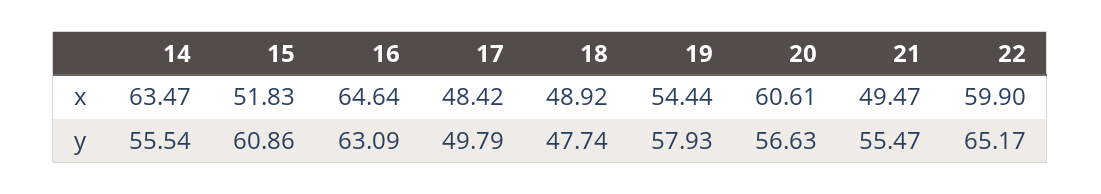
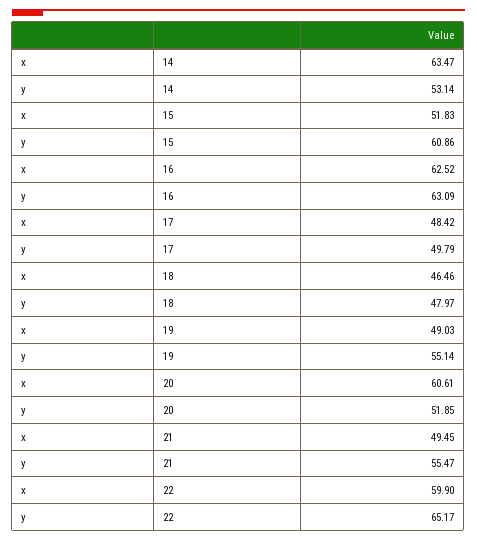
16, x: 64.64 -> 62.52
18, x: 48.92 -> 46.46
19, x: 54.44 -> 49.03
21, x: 49.47 -> 49.45
14, y: 55.54 -> 53.14
18, y: 47.74 -> 47.97
19, y: 57.93 -> 55.14
20, y: 56.63 -> 51.85

